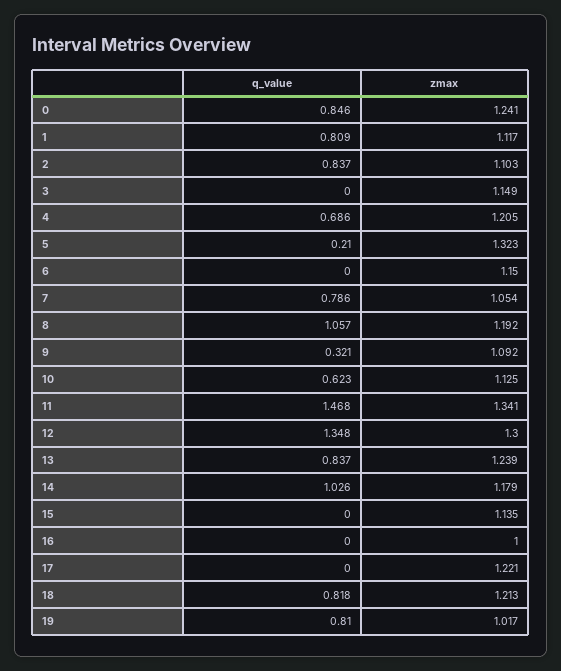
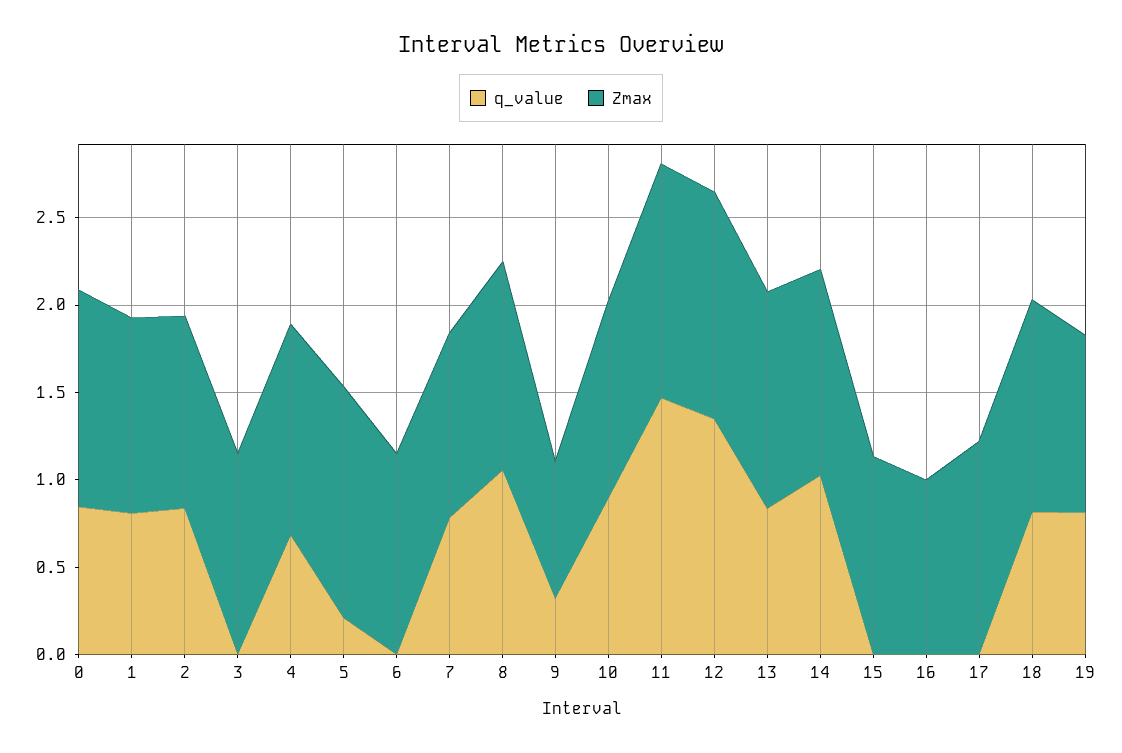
zmax, 9: 1.092 -> 0.8
q_value, 10: 0.623 -> 0.9

